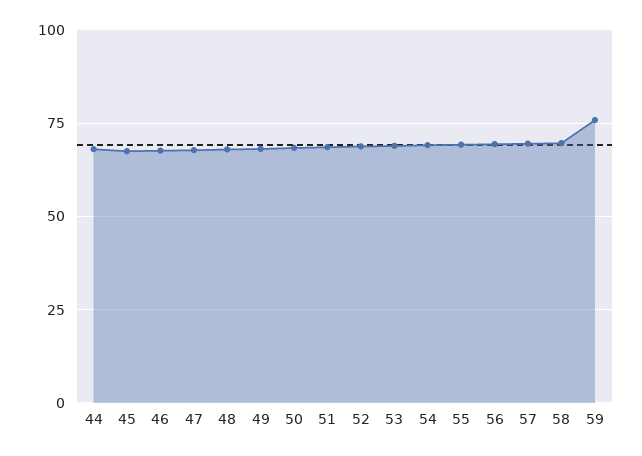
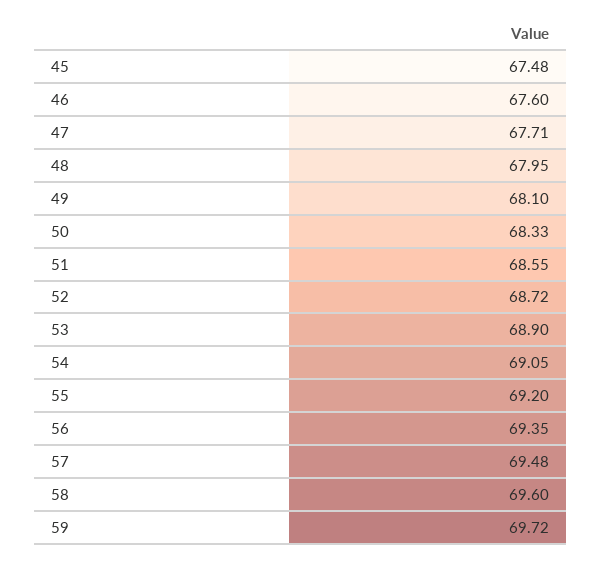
44: 67.5 -> none
59: 75 -> 69.72

